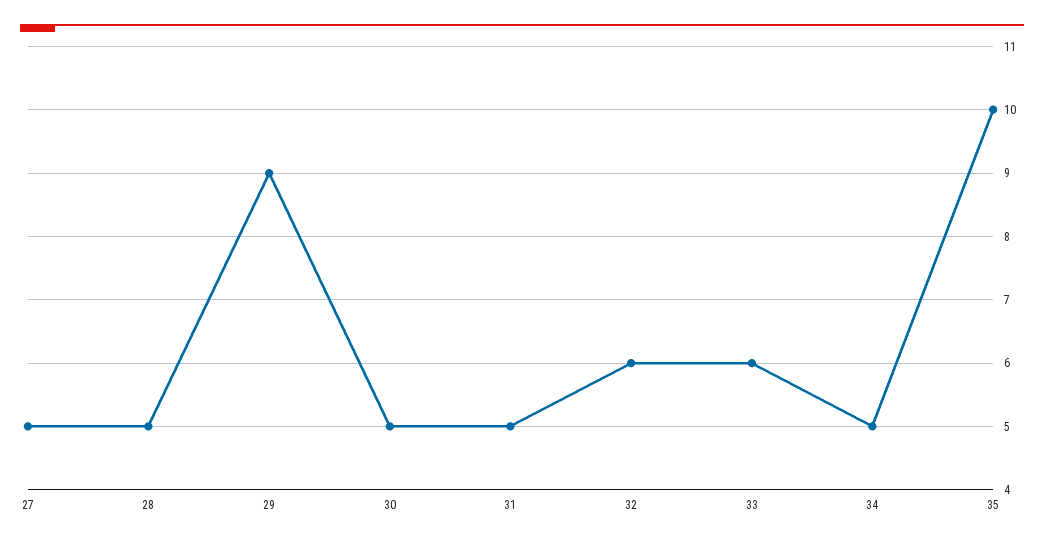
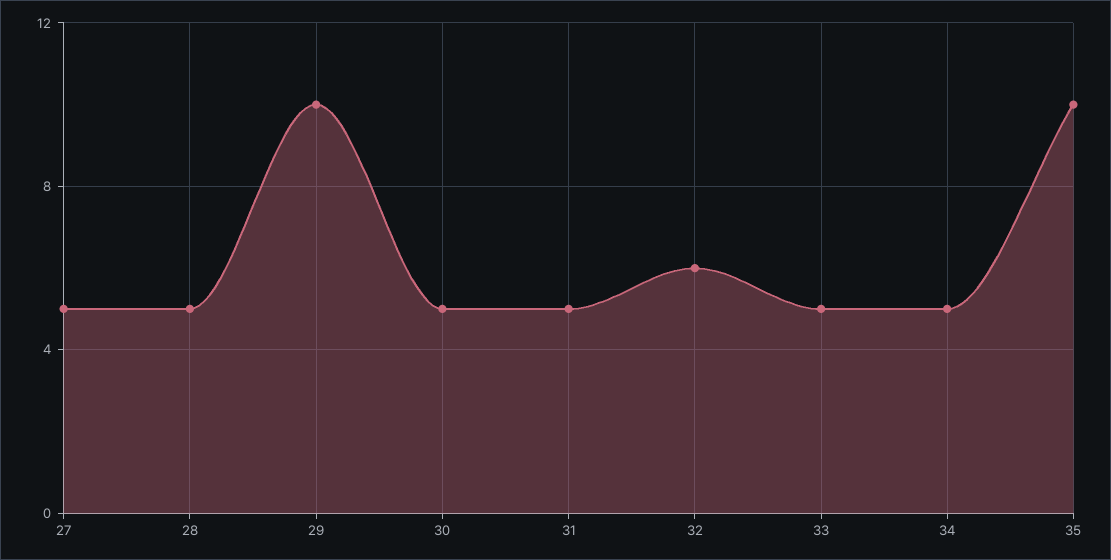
29: 9 -> 10
33: 6 -> 5

